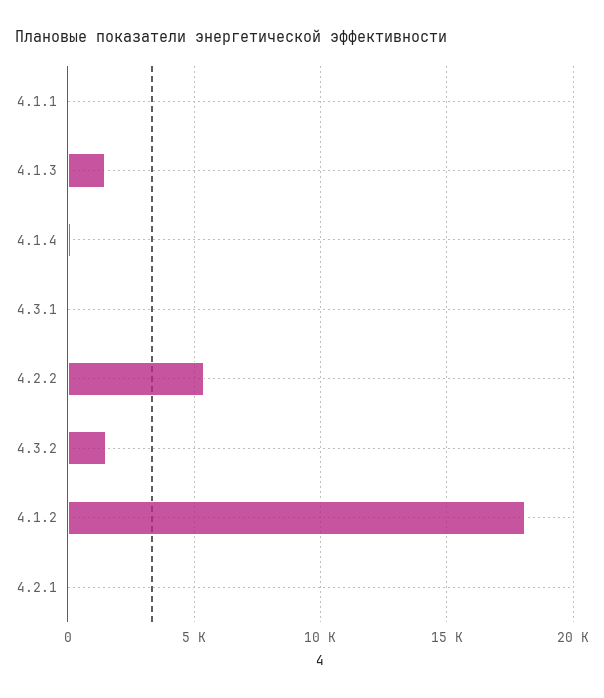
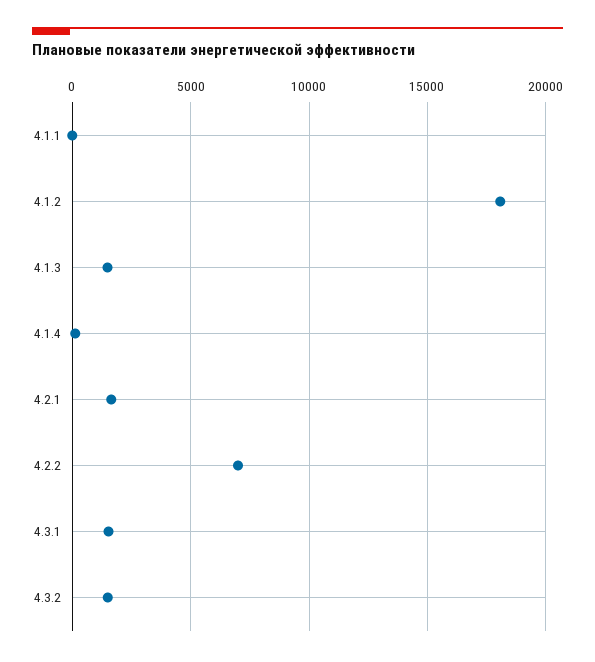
4.3.1: 0 -> 1500
4.2.2: 5500 -> 7000
4.2.1: 0 -> 1500

